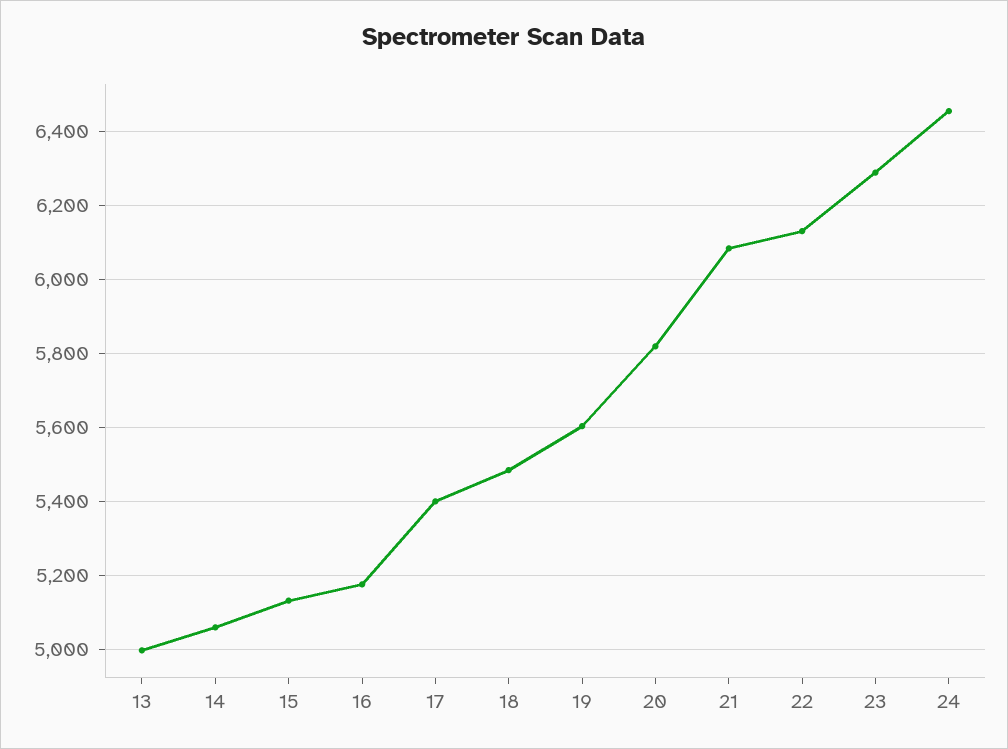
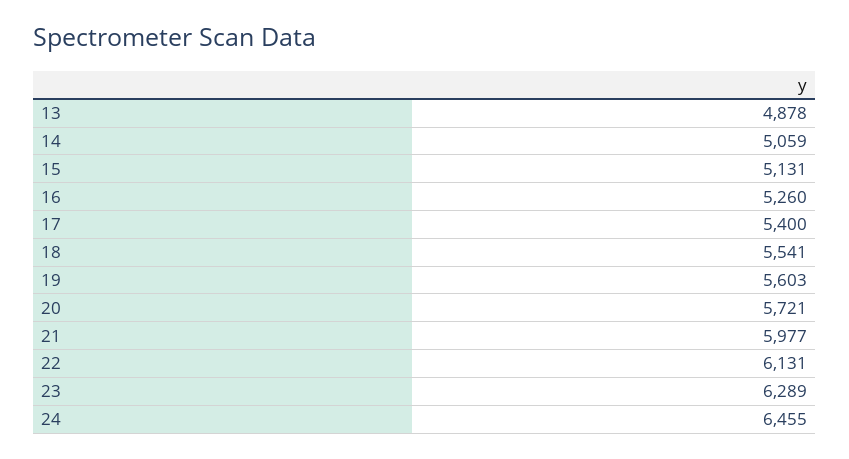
13: 5000 -> 4878
16: 5180 -> 5260
18: 5480 -> 5541
20: 5820 -> 5721
21: 6080 -> 5977

